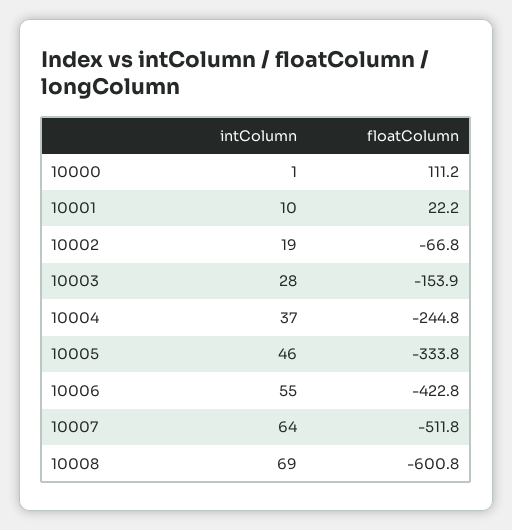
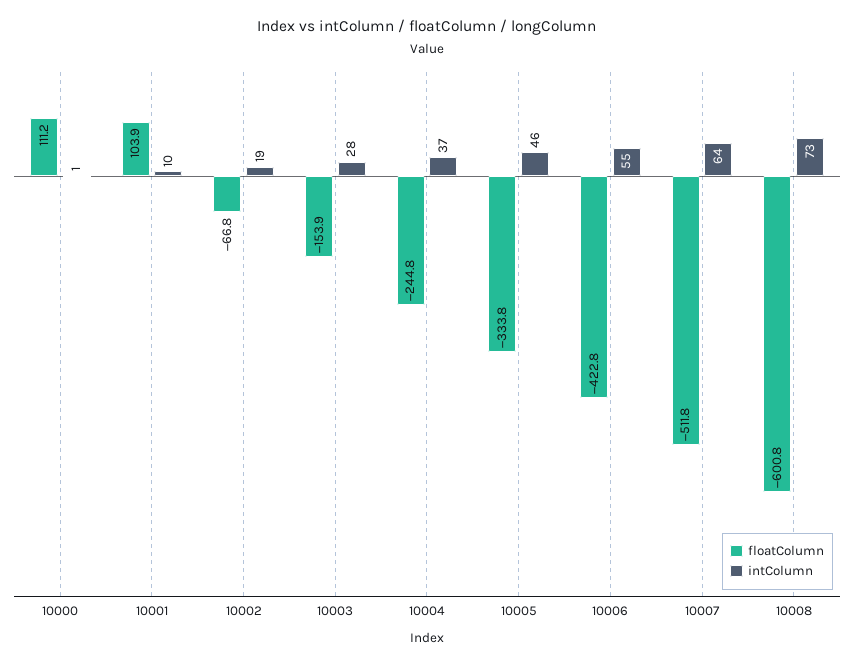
floatColumn, 10001: 22.2 -> 103.9
intColumn, 10008: 69 -> 73

